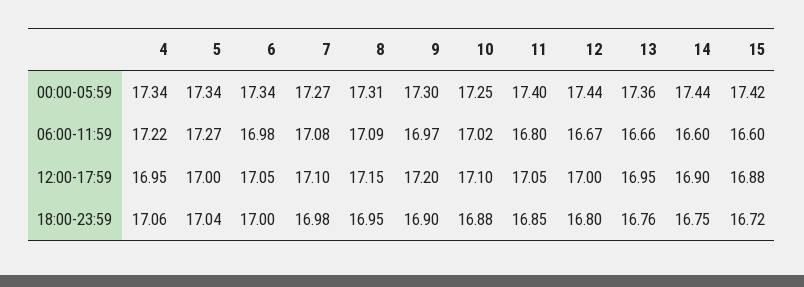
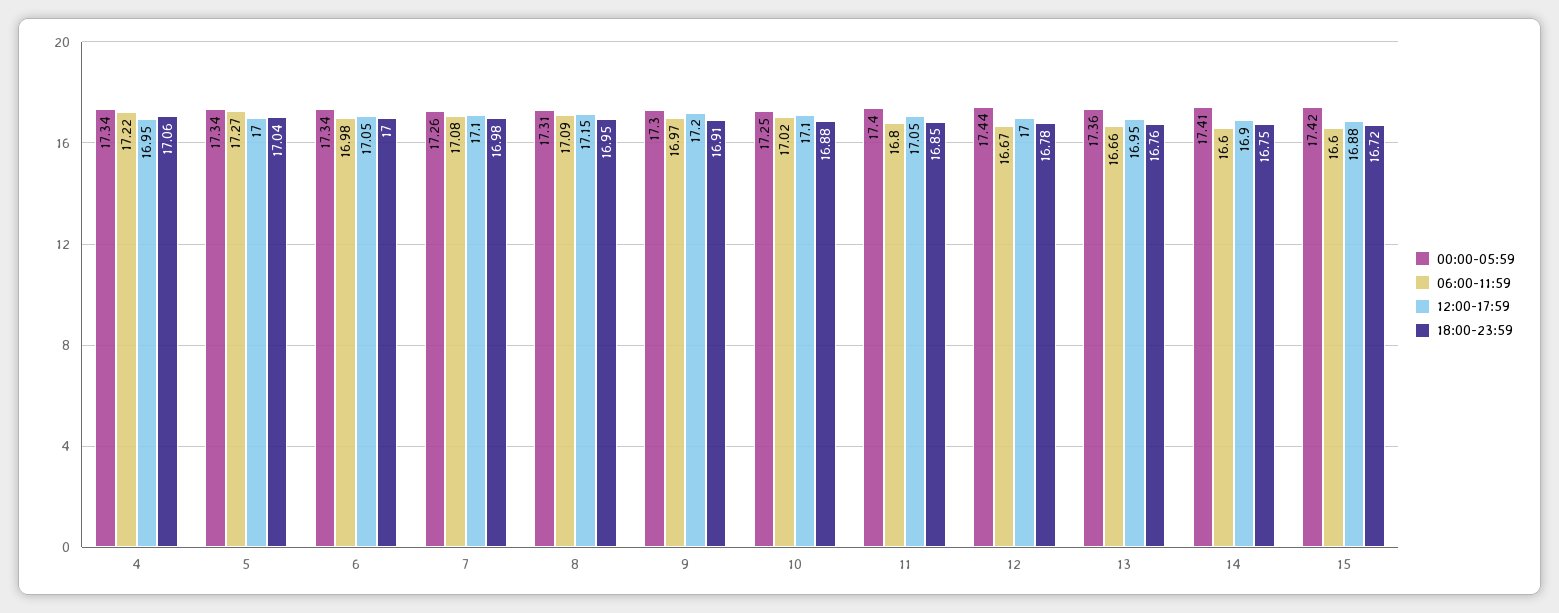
00:00-05:59, 7: 17.27 -> 17.26
00:00-05:59, 14: 17.44 -> 17.41
18:00-23:59, 9: 16.9 -> 16.91
18:00-23:59, 12: 16.8 -> 16.78

